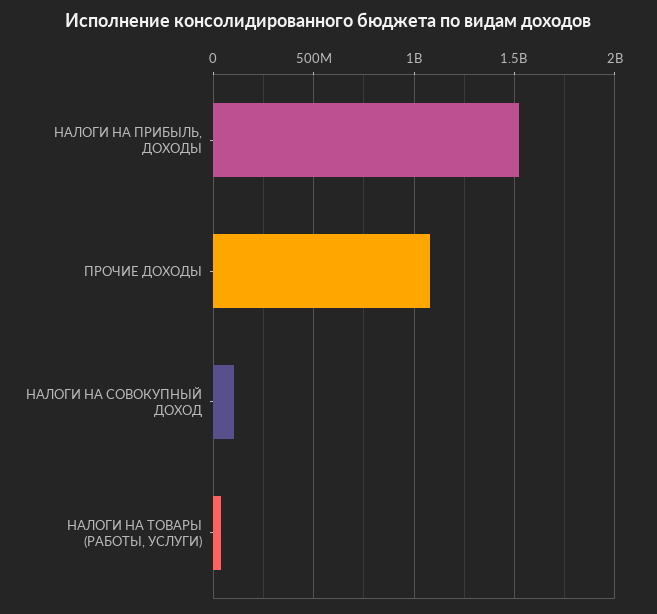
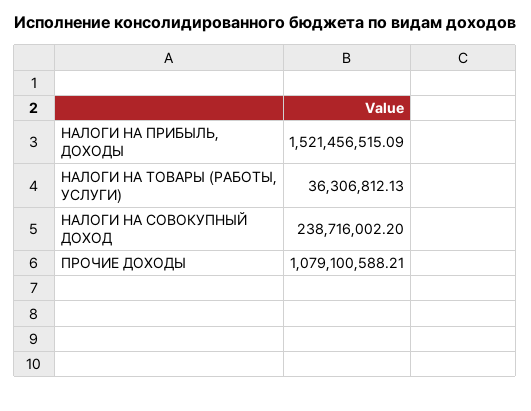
НАЛОГИ НА СОВОКУПНЫЙ ДОХОД: 100000000 -> 238716002.2

